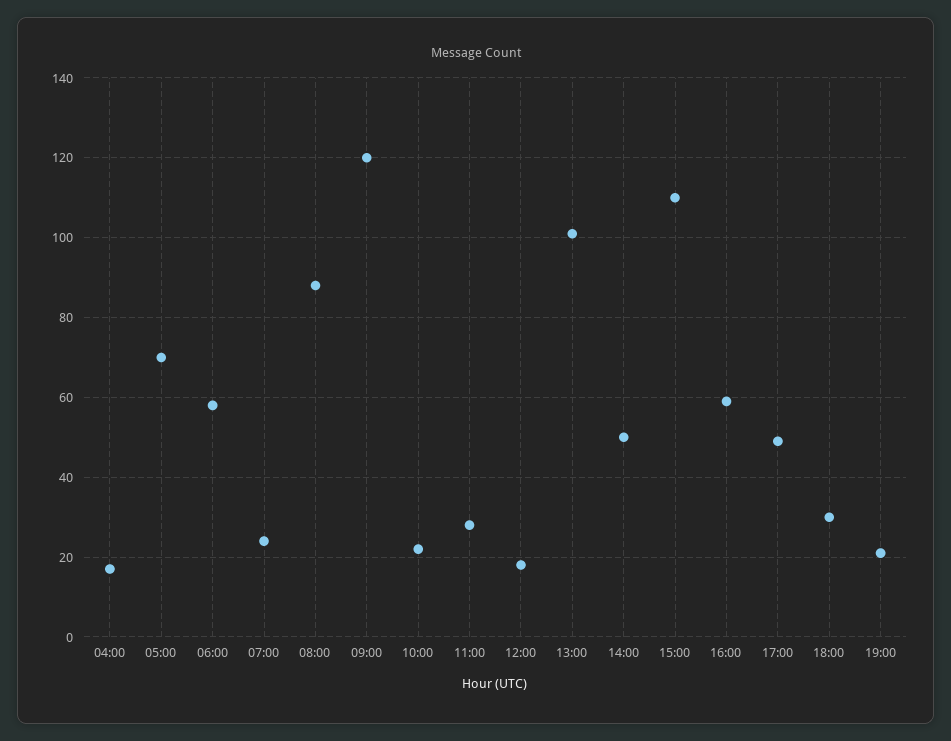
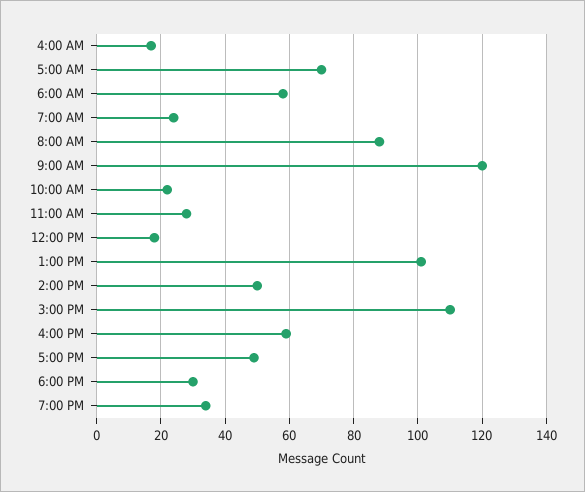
19:00: 20 -> 35

